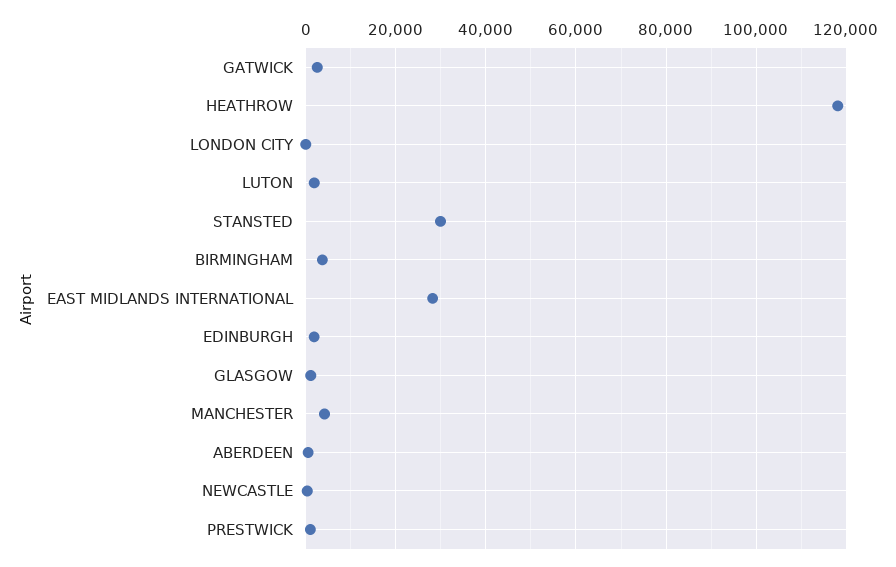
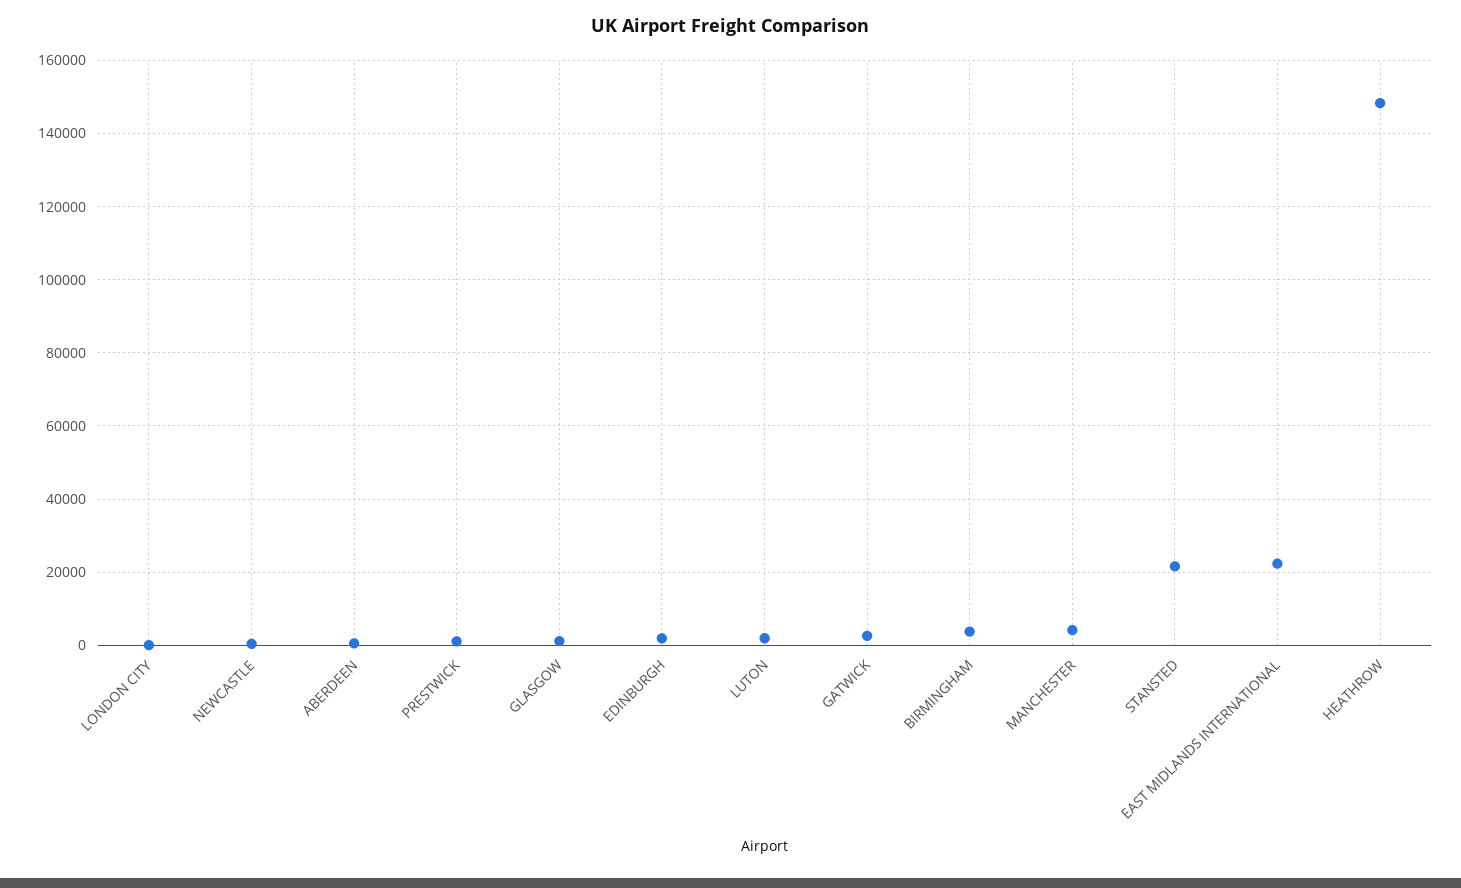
HEATHROW: 118000 -> 148000
STANSTED: 30000 -> 22000
EAST MIDLANDS INTERNATIONAL: 28000 -> 22000

